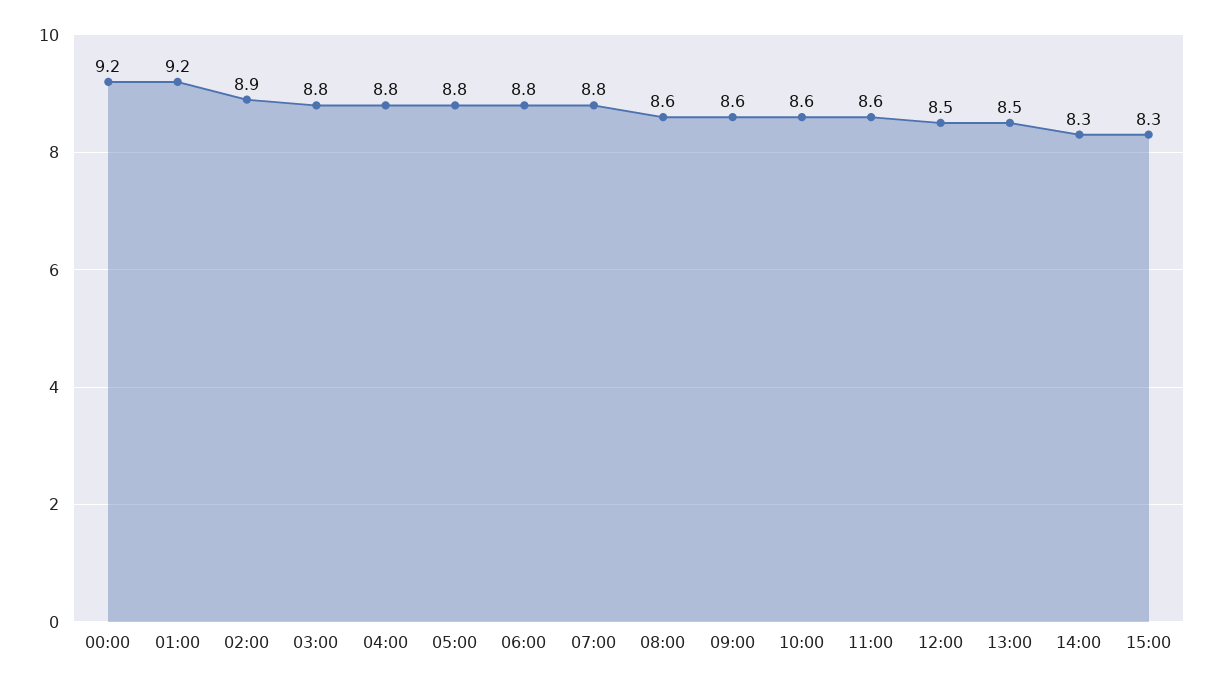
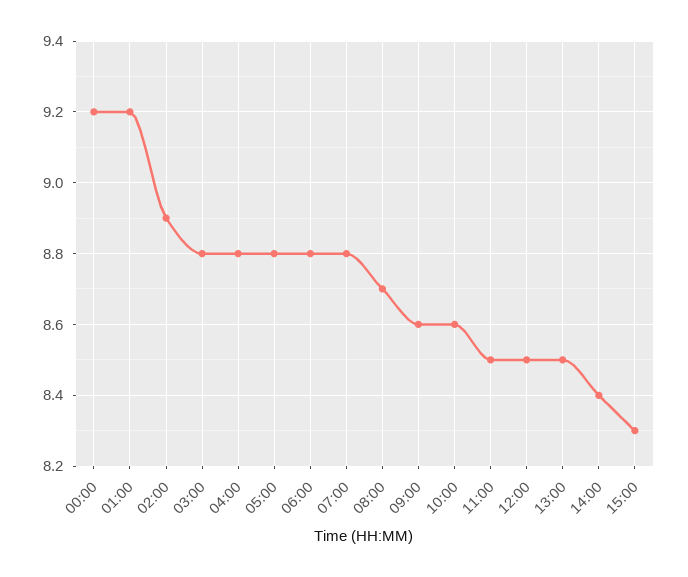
08:00: 8.6 -> 8.7
11:00: 8.6 -> 8.5
14:00: 8.3 -> 8.4

